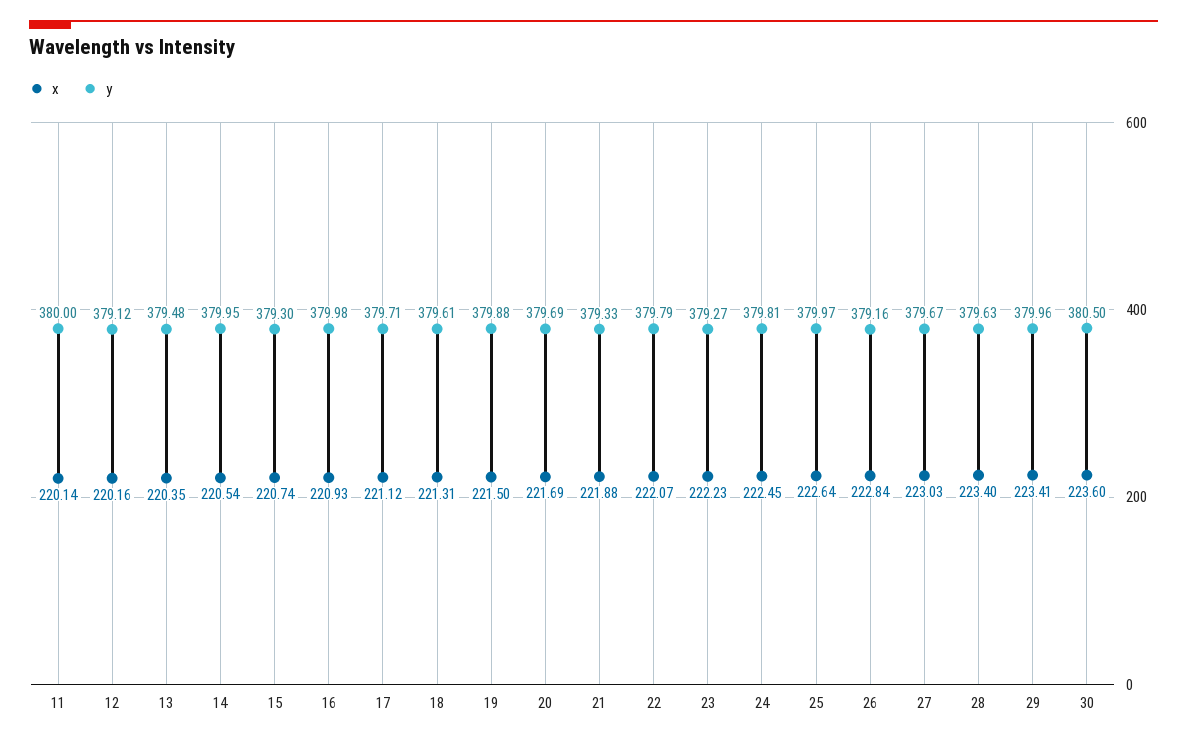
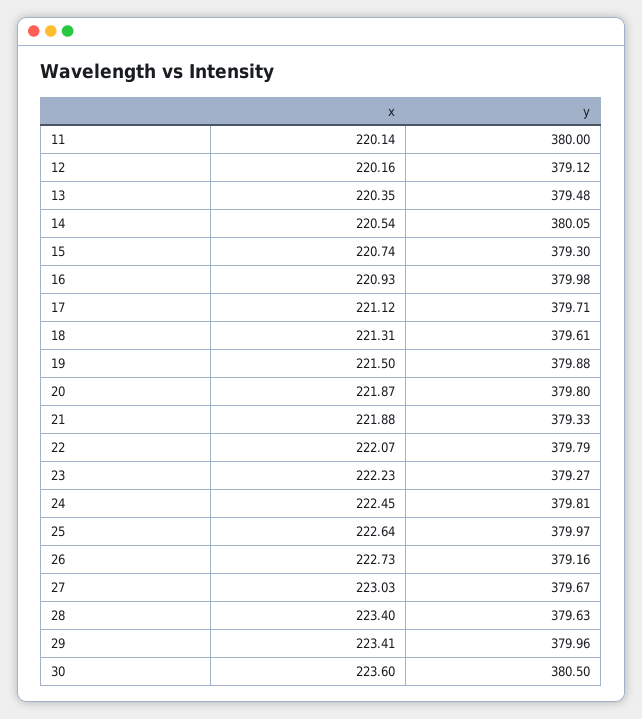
y, 14: 379.95 -> 380.05
x, 20: 221.69 -> 221.87
y, 20: 379.69 -> 379.8
x, 26: 222.84 -> 222.73

